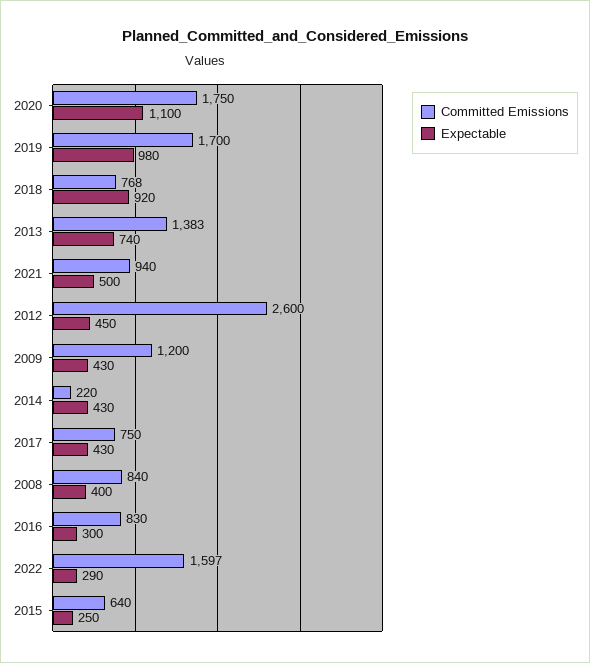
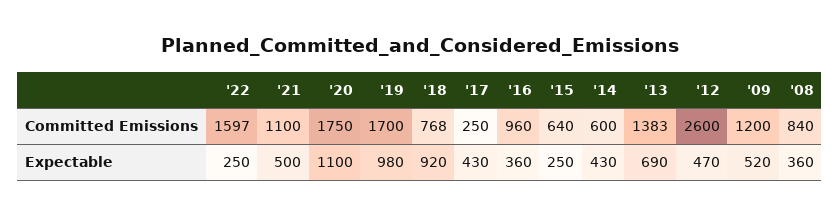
Expectable, 2013: 740 -> 690
Committed Emissions, 2021: 940 -> 1100
Expectable, 2012: 450 -> 470
Expectable, 2009: 430 -> 520
Committed Emissions, 2014: 220 -> 600
Committed Emissions, 2017: 750 -> 250
Expectable, 2008: 400 -> 360
Committed Emissions, 2016: 830 -> 960
Expectable, 2016: 300 -> 360
Expectable, 2022: 290 -> 250

